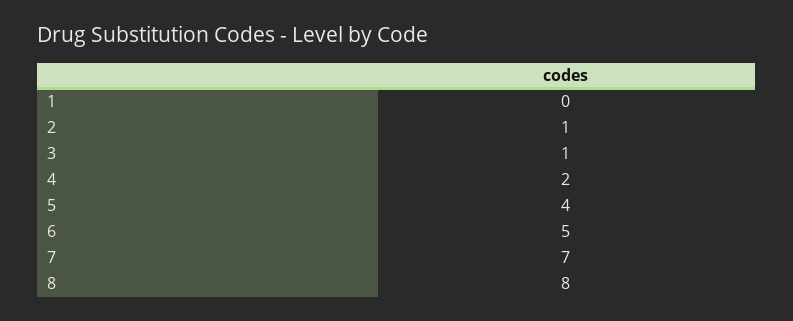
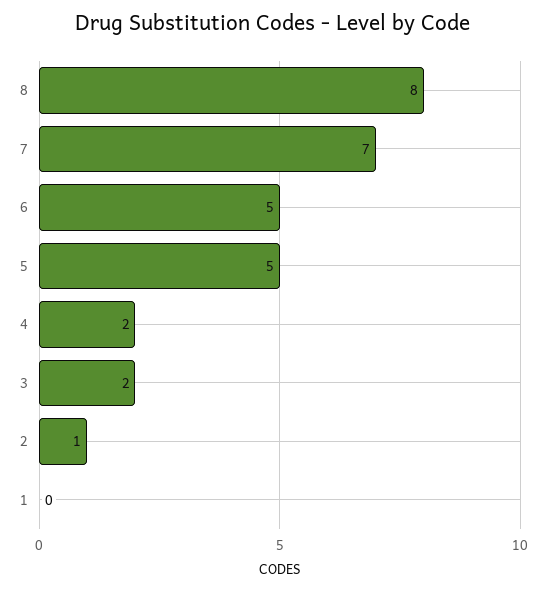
3: 1 -> 2
5: 4 -> 5

